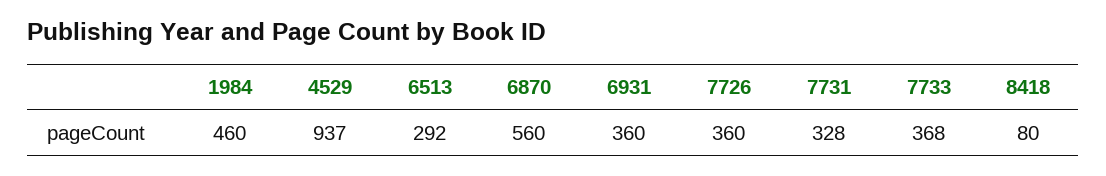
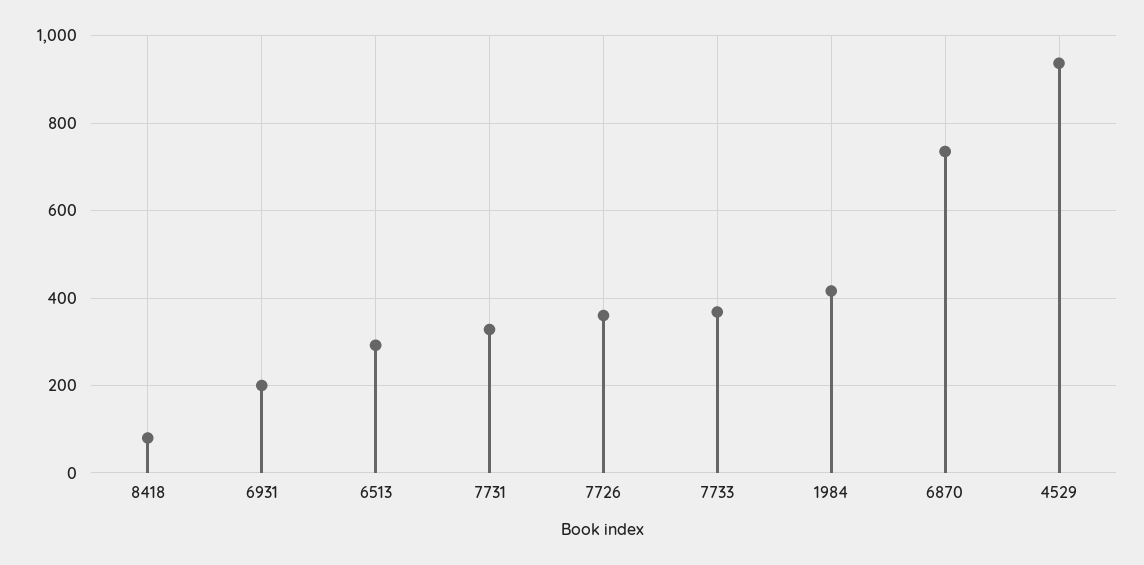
1984: 460 -> 420
6870: 560 -> 740
6931: 360 -> 200

